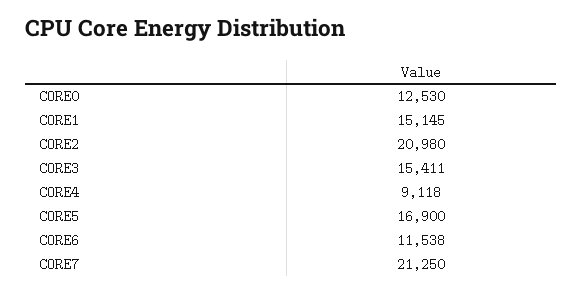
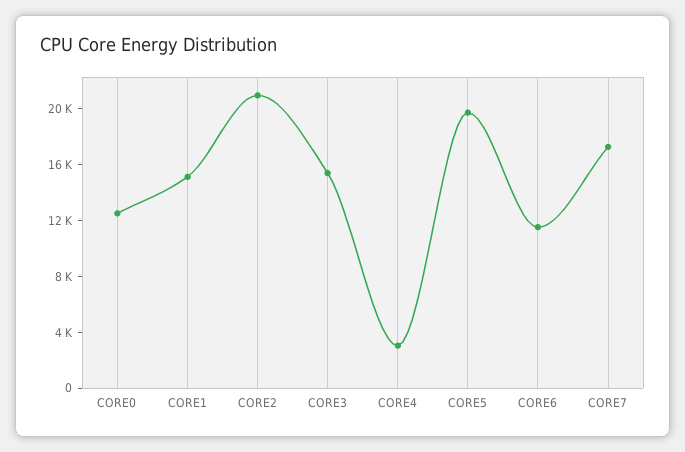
CORE4: 9118 -> 3000
CORE5: 16900 -> 20000
CORE7: 21250 -> 17000

